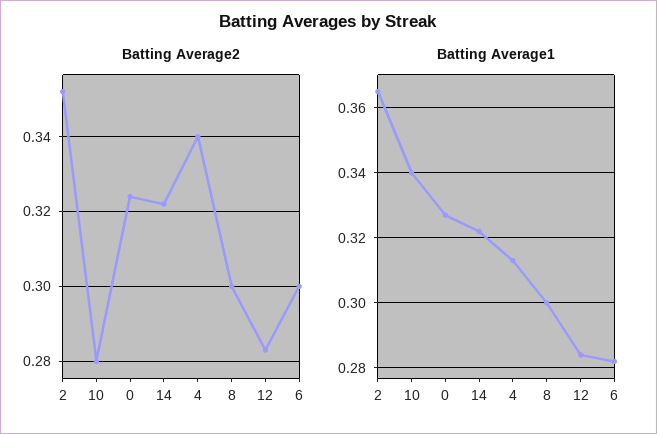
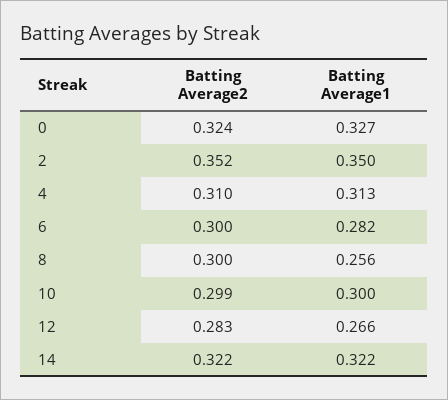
Batting Average2, 10: 0.28 -> 0.299
Batting Average2, 4: 0.34 -> 0.31
Batting Average1, 2: 0.365 -> 0.35
Batting Average1, 10: 0.34 -> 0.3
Batting Average1, 8: 0.3 -> 0.256
Batting Average1, 12: 0.285 -> 0.266

